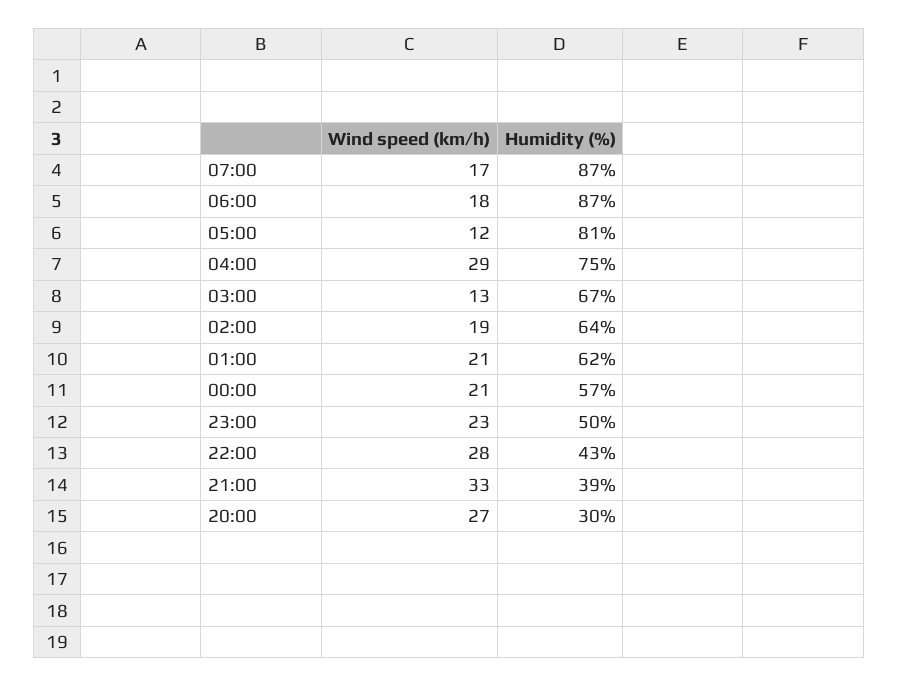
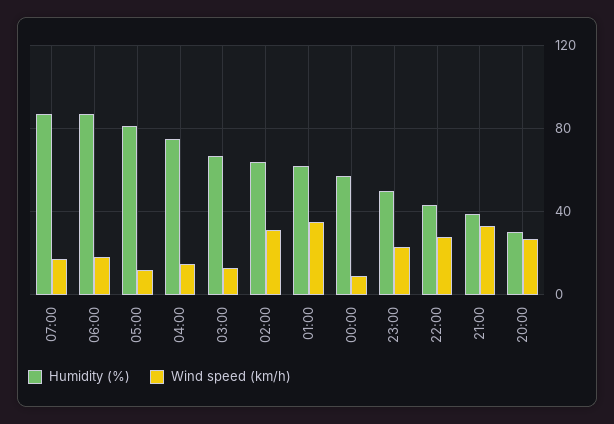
Wind speed (km/h), 04:00: 29 -> 15
Wind speed (km/h), 02:00: 19 -> 30
Wind speed (km/h), 01:00: 21 -> 35
Wind speed (km/h), 00:00: 21 -> 10

